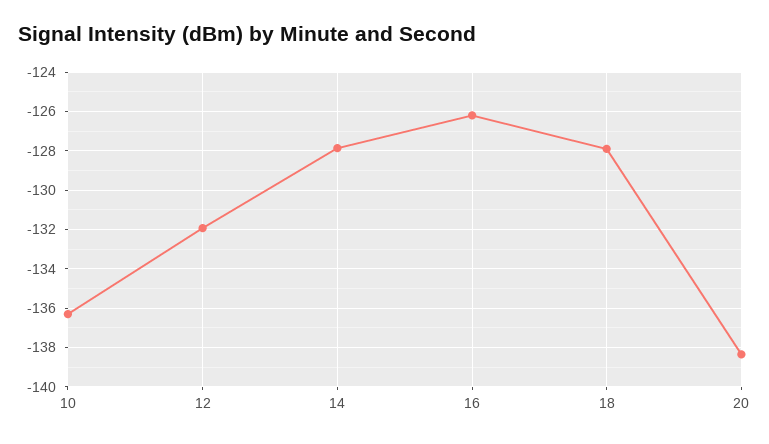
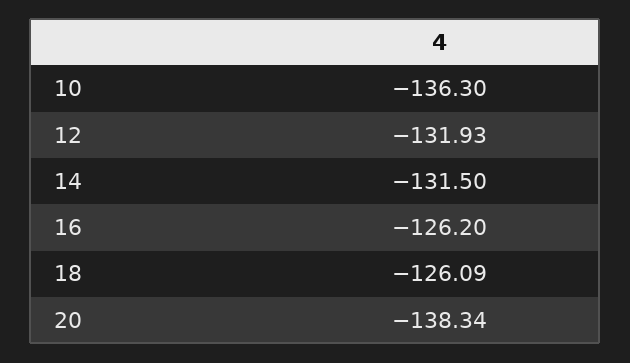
14: -128 -> -131.5
18: -128 -> -126.09

